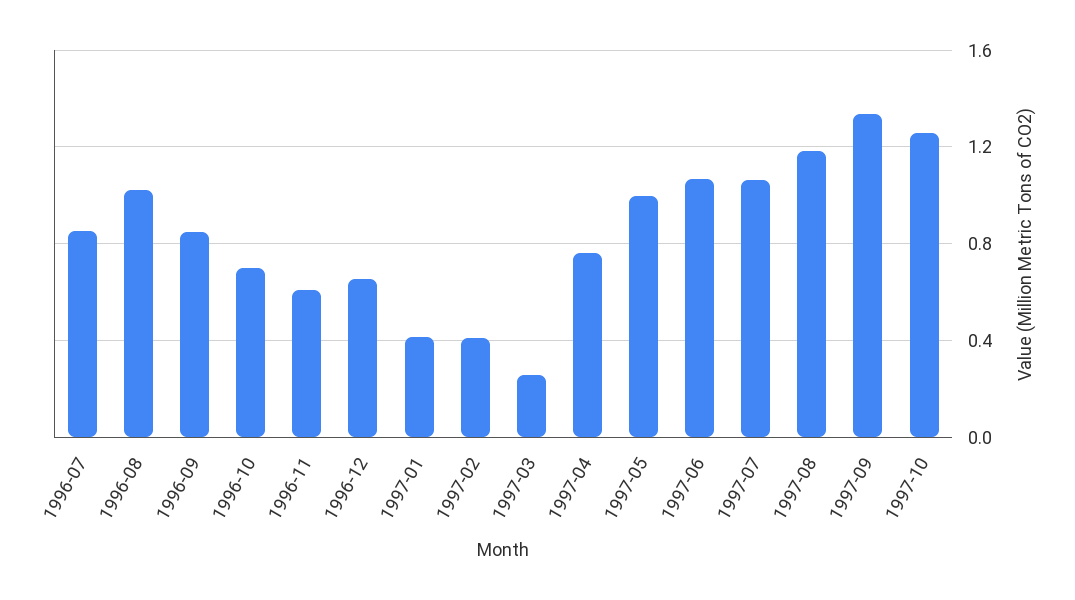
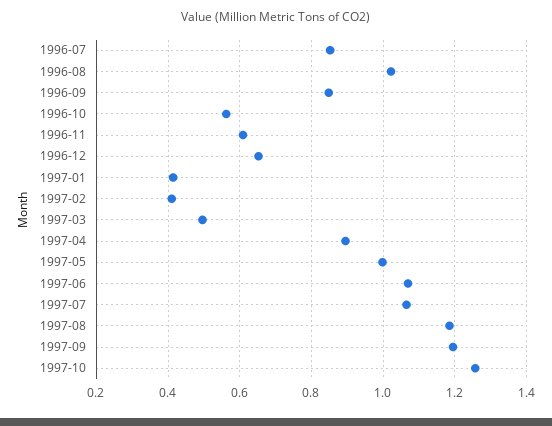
1996-10: 0.7 -> 0.56
1997-03: 0.25 -> 0.5
1997-04: 0.75 -> 0.9
1997-09: 1.35 -> 1.2

